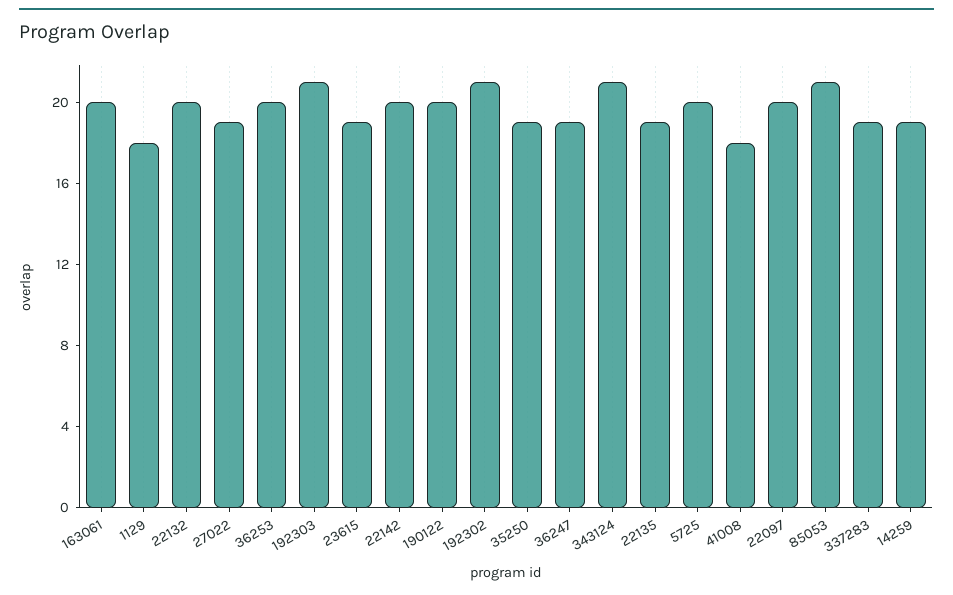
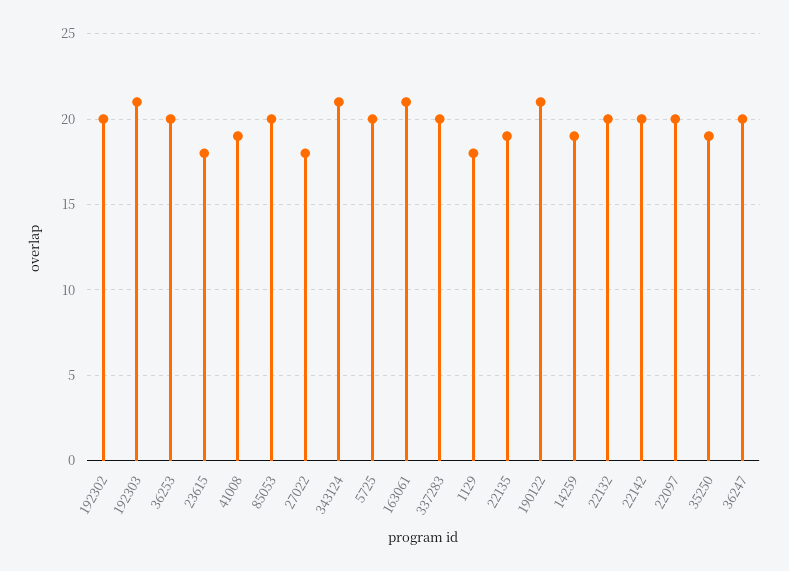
163061: 20 -> 21
27022: 19 -> 18
23615: 19 -> 18
190122: 20 -> 21
192302: 21 -> 20
36247: 19 -> 20
41008: 18 -> 19
85053: 21 -> 20
337283: 19 -> 20

